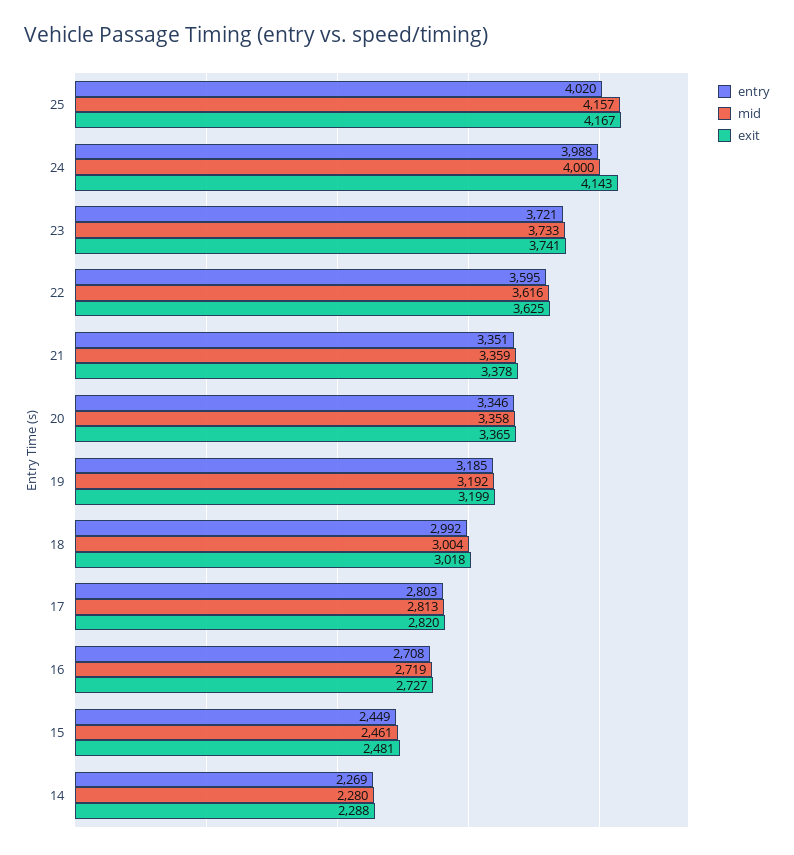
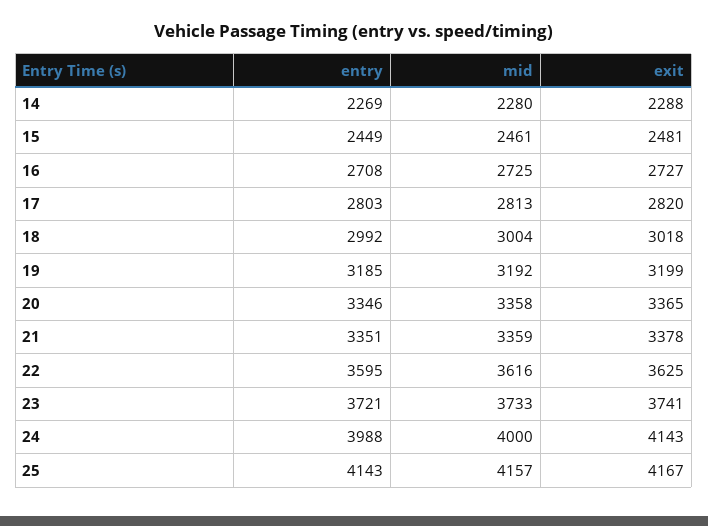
entry, 25: 4020 -> 4143
mid, 16: 2719 -> 2725

